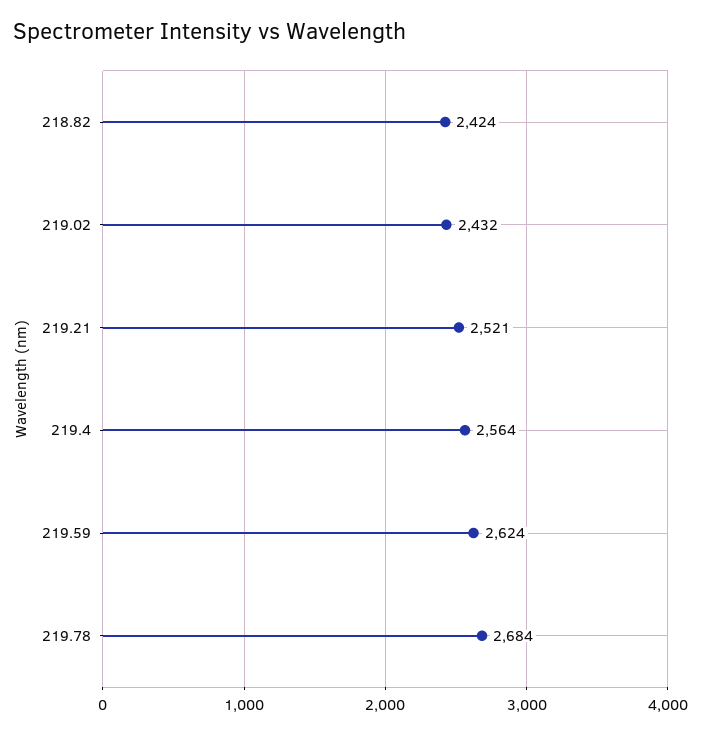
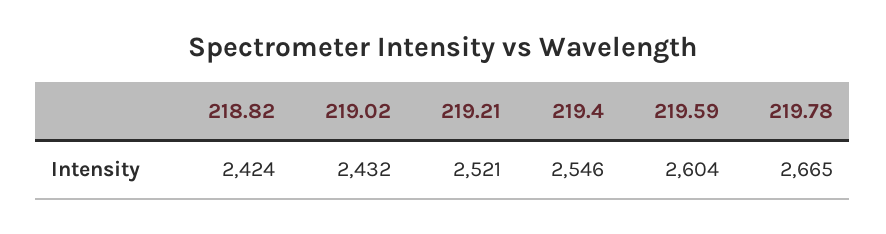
219.4: 2564 -> 2546
219.59: 2624 -> 2604
219.78: 2684 -> 2665

